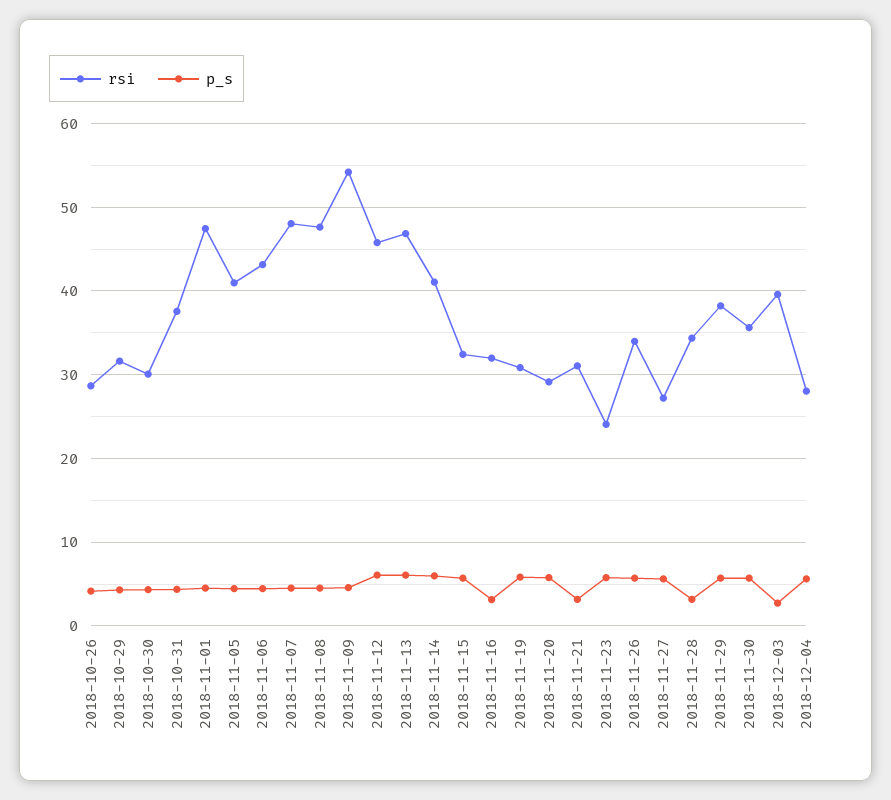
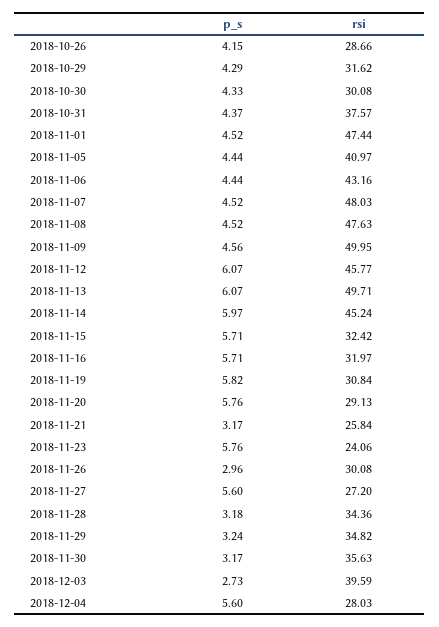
rsi, 2018-11-09: 54 -> 49.95
rsi, 2018-11-13: 47 -> 49.71
rsi, 2018-11-14: 41 -> 45.24
p_s, 2018-11-16: 3 -> 5.71
rsi, 2018-11-21: 31 -> 25.84
rsi, 2018-11-26: 34 -> 30.08
p_s, 2018-11-26: 6 -> 2.96
rsi, 2018-11-29: 38 -> 34.82
p_s, 2018-11-29: 6 -> 3.24
p_s, 2018-11-30: 6 -> 3.17

